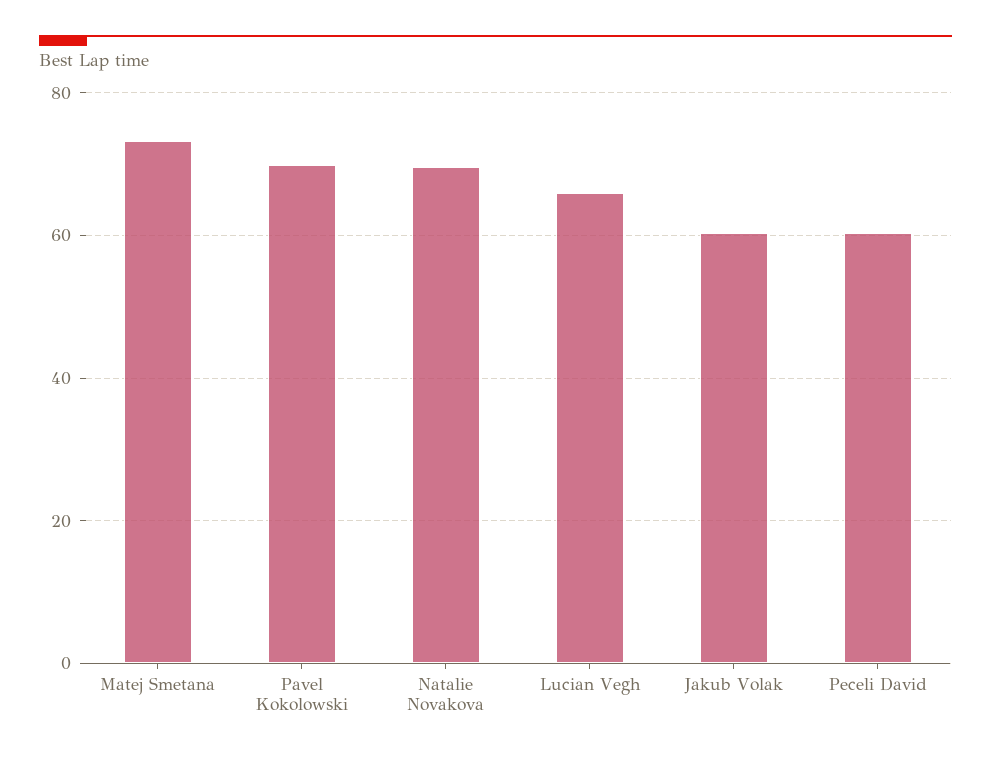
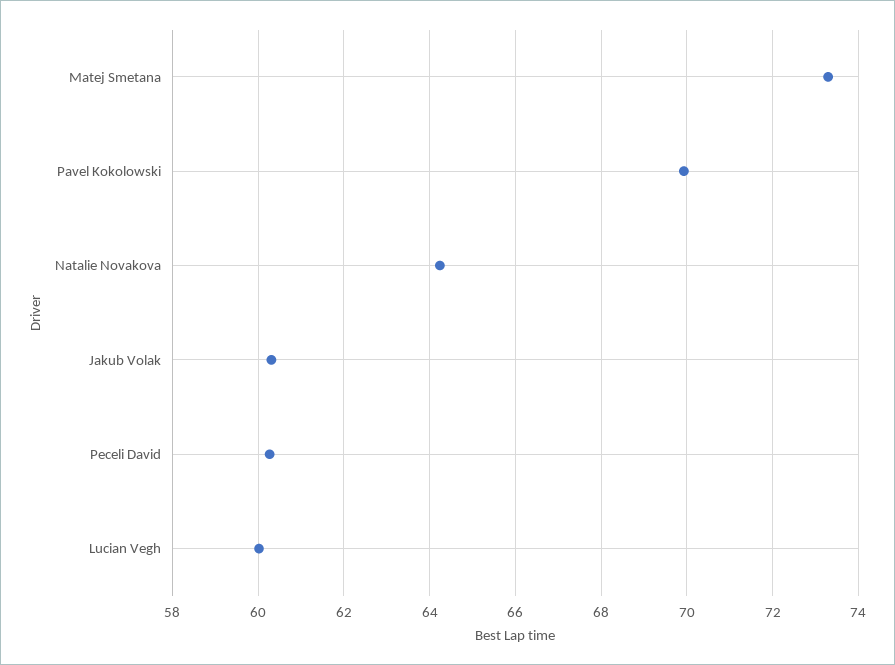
Natalie Novakova: 70 -> 64.2
Lucian Vegh: 66 -> 60

